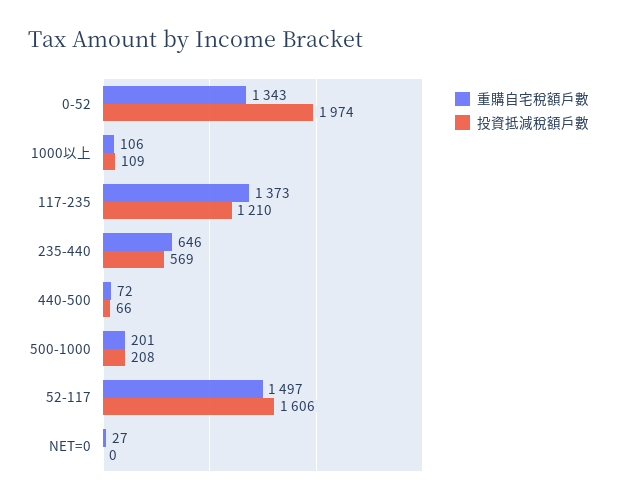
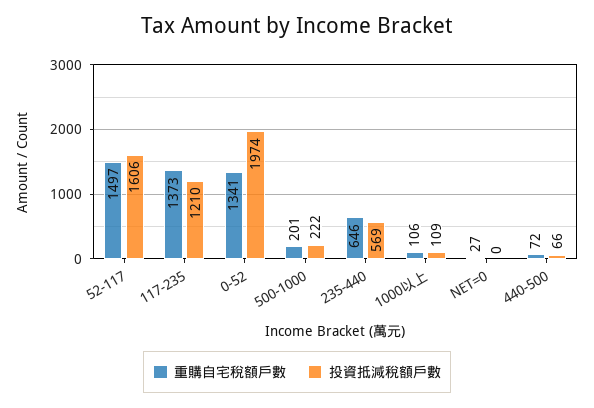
重購自宅稅額戶數, 0-52: 1343 -> 1341
投資抵減稅額戶數, 500-1000: 208 -> 222

